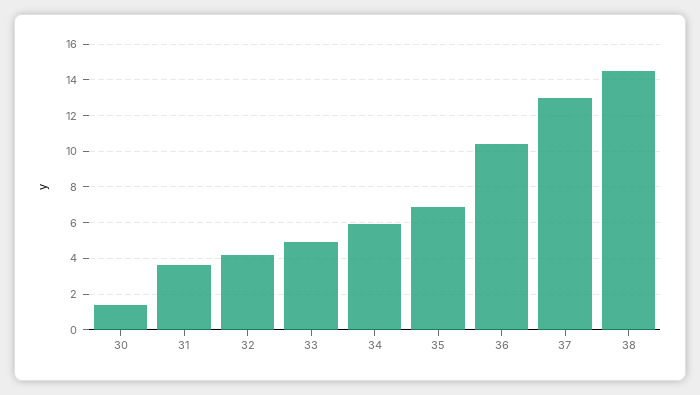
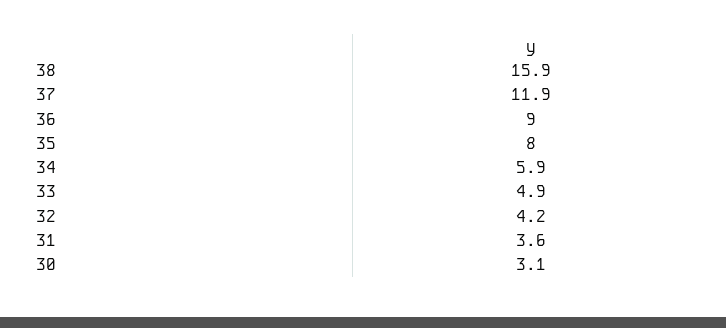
30: 1.5 -> 3.1
35: 7 -> 8
36: 10.5 -> 9
37: 13 -> 11.9
38: 14.5 -> 15.9

